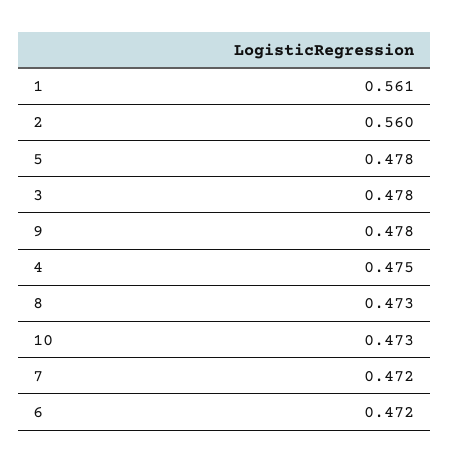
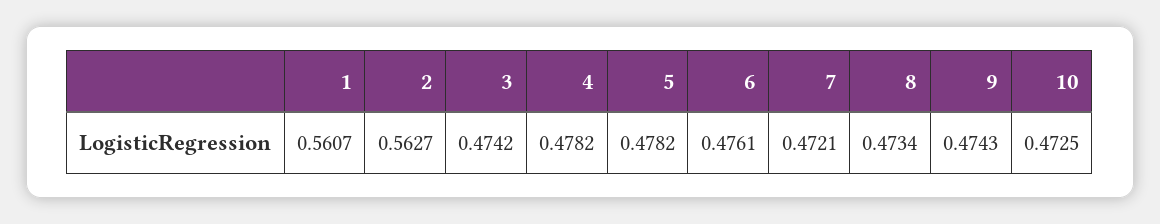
2: 0.56 -> 0.5627
3: 0.478 -> 0.4742
9: 0.478 -> 0.4743
4: 0.475 -> 0.4782
6: 0.472 -> 0.4761

